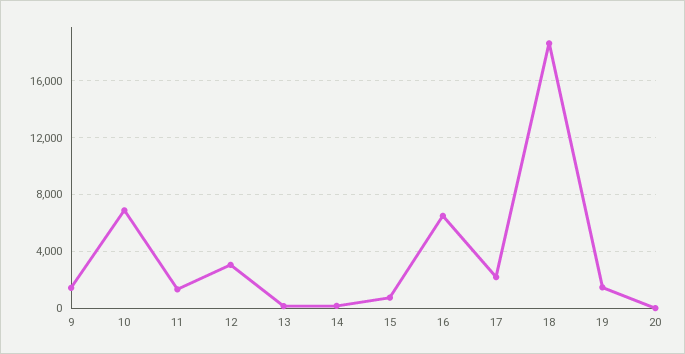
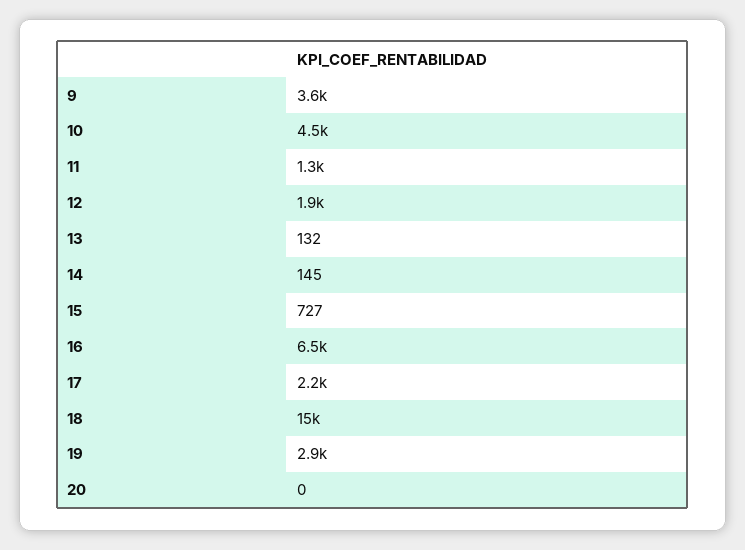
9: 1500 -> 3600
10: 7000 -> 4500
12: 3000 -> 1900
18: 18500 -> 15000
19: 1500 -> 2900

